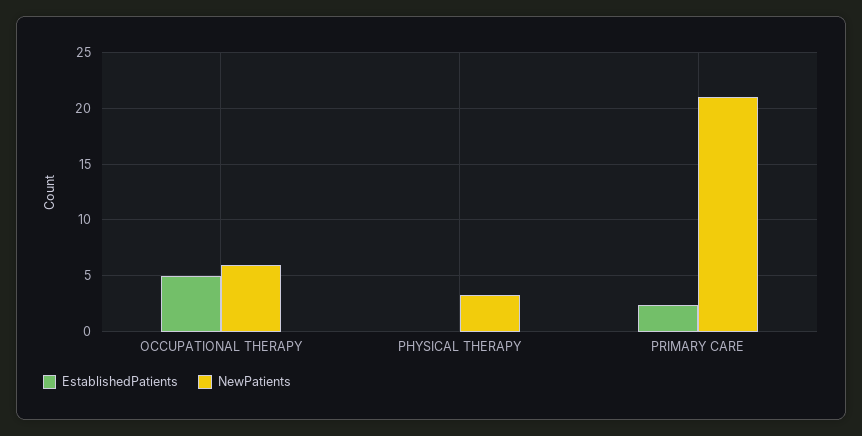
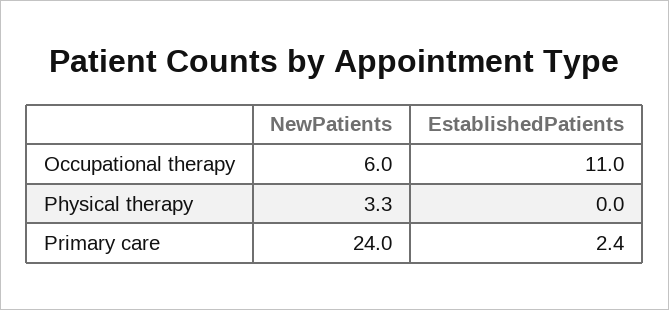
EstablishedPatients, OCCUPATIONAL THERAPY: 5 -> 11
NewPatients, PRIMARY CARE: 21 -> 24

